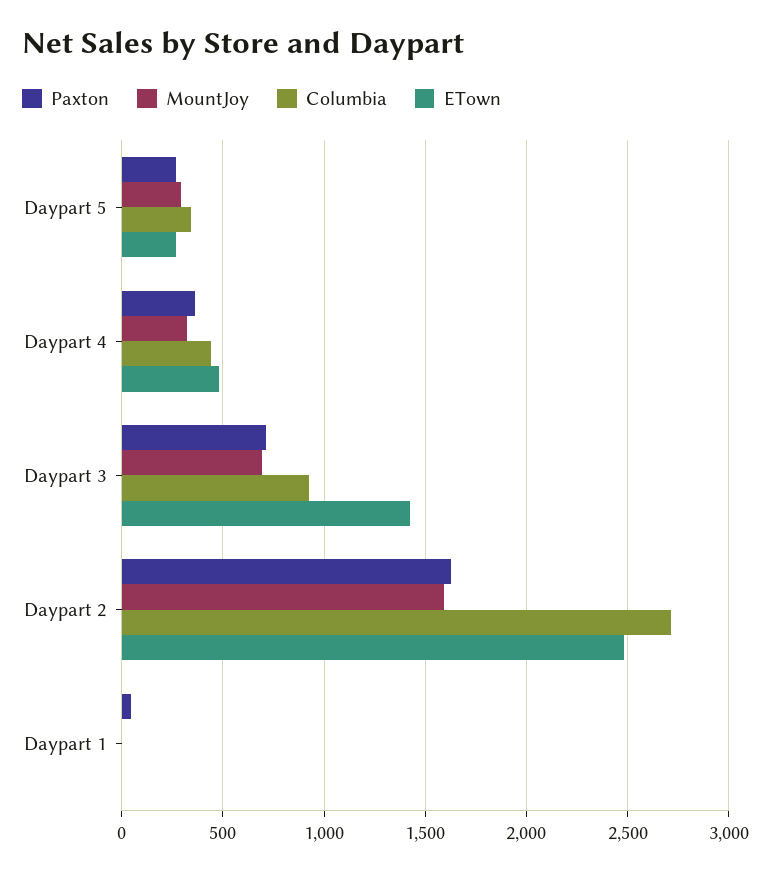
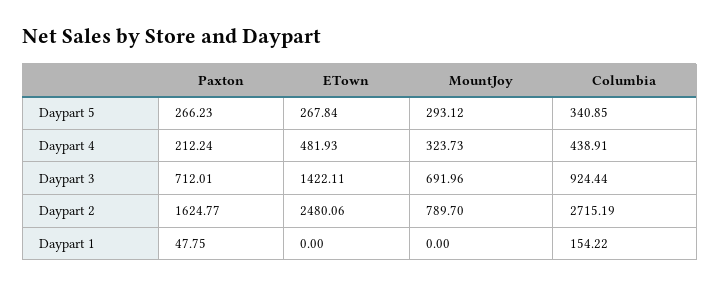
Paxton, Daypart 4: 350 -> 212.24
MountJoy, Daypart 2: 1600 -> 789.7
Columbia, Daypart 1: 0 -> 154.22

